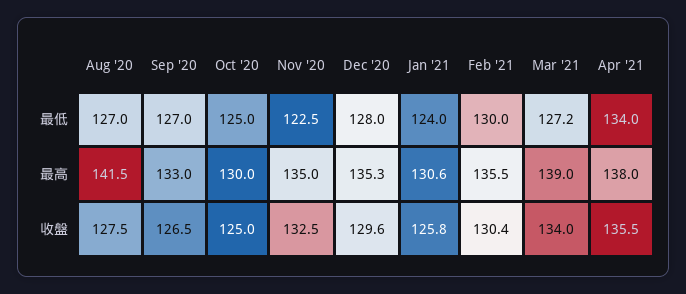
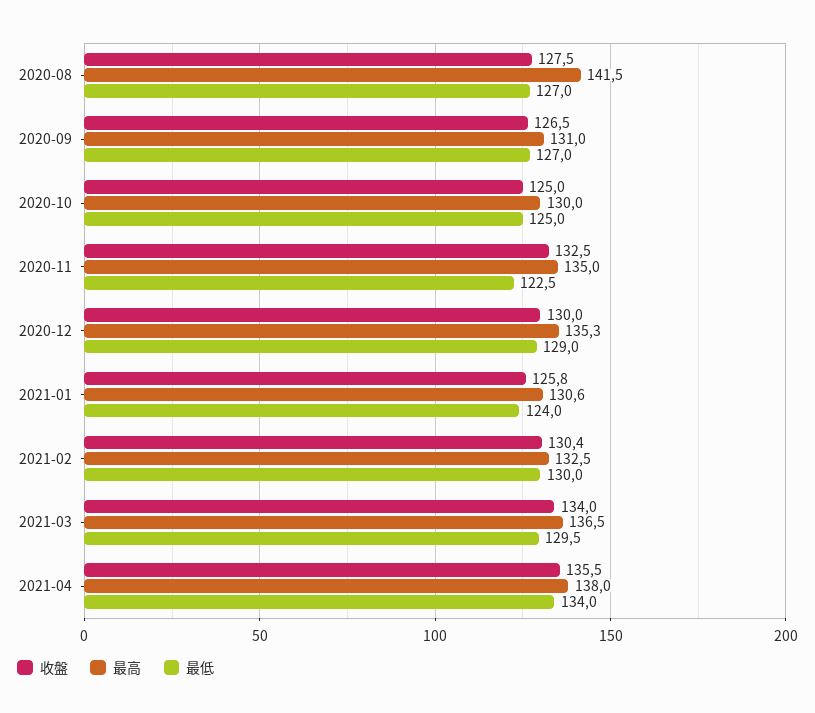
最低, Dec '20: 128 -> 129
最低, Mar '21: 127.2 -> 129.5
最高, Sep '20: 133 -> 131
最高, Feb '21: 135.5 -> 132.5
最高, Mar '21: 139 -> 136.5
收盤, Dec '20: 129.6 -> 130

